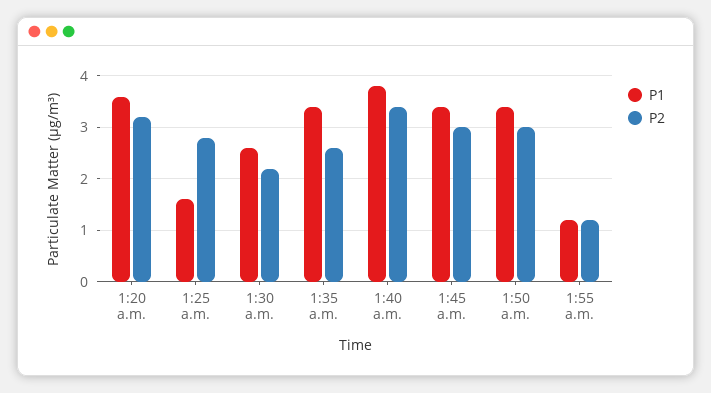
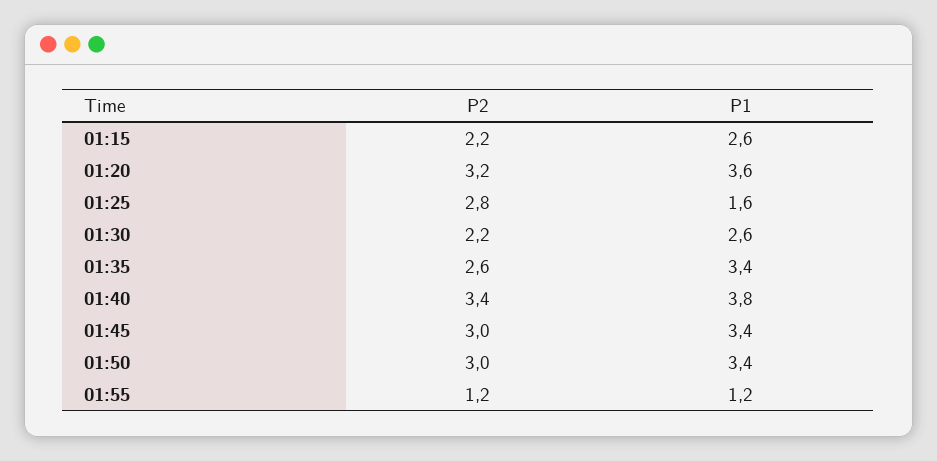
P2, 01:15: none -> 2.2
P1, 01:15: none -> 2.6

